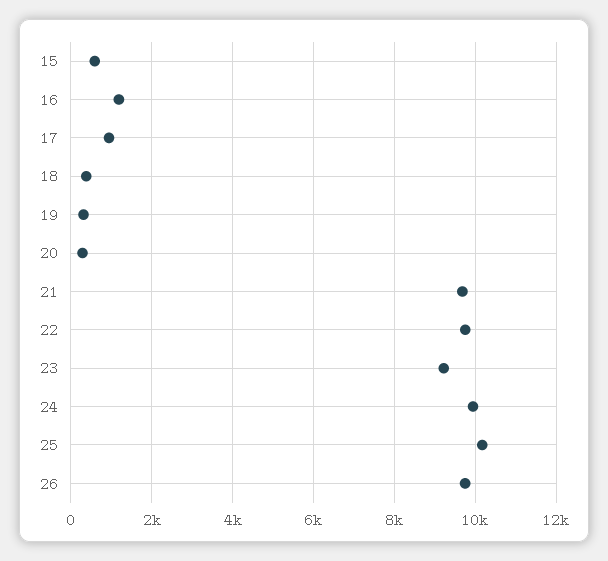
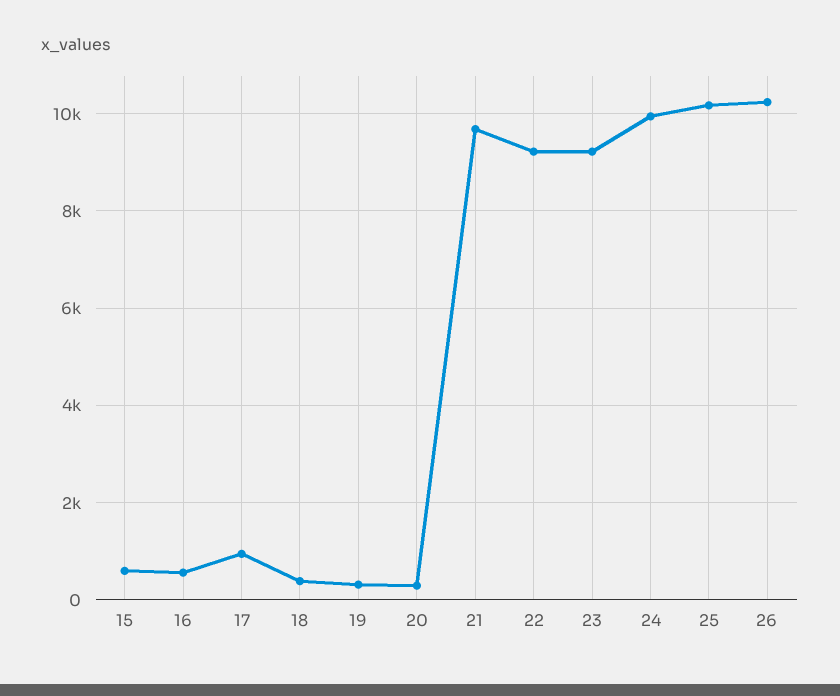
16: 1200 -> 600
22: 9800 -> 9200
26: 9800 -> 10200

